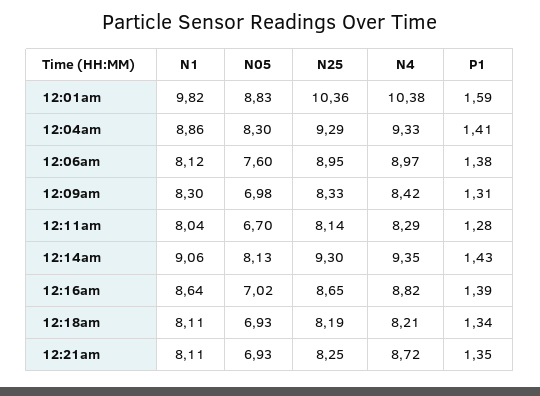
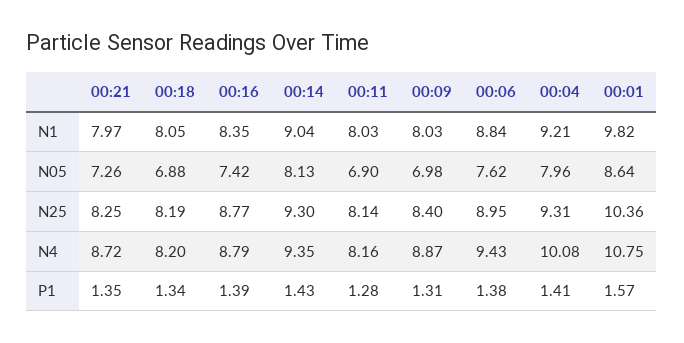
N05, 12:01am: 8.83 -> 8.64
N4, 12:01am: 10.38 -> 10.75
P1, 12:01am: 1.59 -> 1.57
N1, 12:04am: 8.86 -> 9.21
N05, 12:04am: 8.3 -> 7.96
N25, 12:04am: 9.29 -> 9.31
N4, 12:04am: 9.33 -> 10.08
N1, 12:06am: 8.12 -> 8.84
N05, 12:06am: 7.6 -> 7.62
N4, 12:06am: 8.97 -> 9.43
N1, 12:09am: 8.3 -> 8.03
N25, 12:09am: 8.33 -> 8.4
N4, 12:09am: 8.42 -> 8.87
N1, 12:11am: 8.04 -> 8.03
N05, 12:11am: 6.7 -> 6.9
N4, 12:11am: 8.29 -> 8.16
N1, 12:14am: 9.06 -> 9.04
N1, 12:16am: 8.64 -> 8.35
N05, 12:16am: 7.02 -> 7.42
N25, 12:16am: 8.65 -> 8.77
N4, 12:16am: 8.82 -> 8.79
N1, 12:18am: 8.11 -> 8.05
N05, 12:18am: 6.93 -> 6.88
N4, 12:18am: 8.21 -> 8.2
N1, 12:21am: 8.11 -> 7.97
N05, 12:21am: 6.93 -> 7.26

